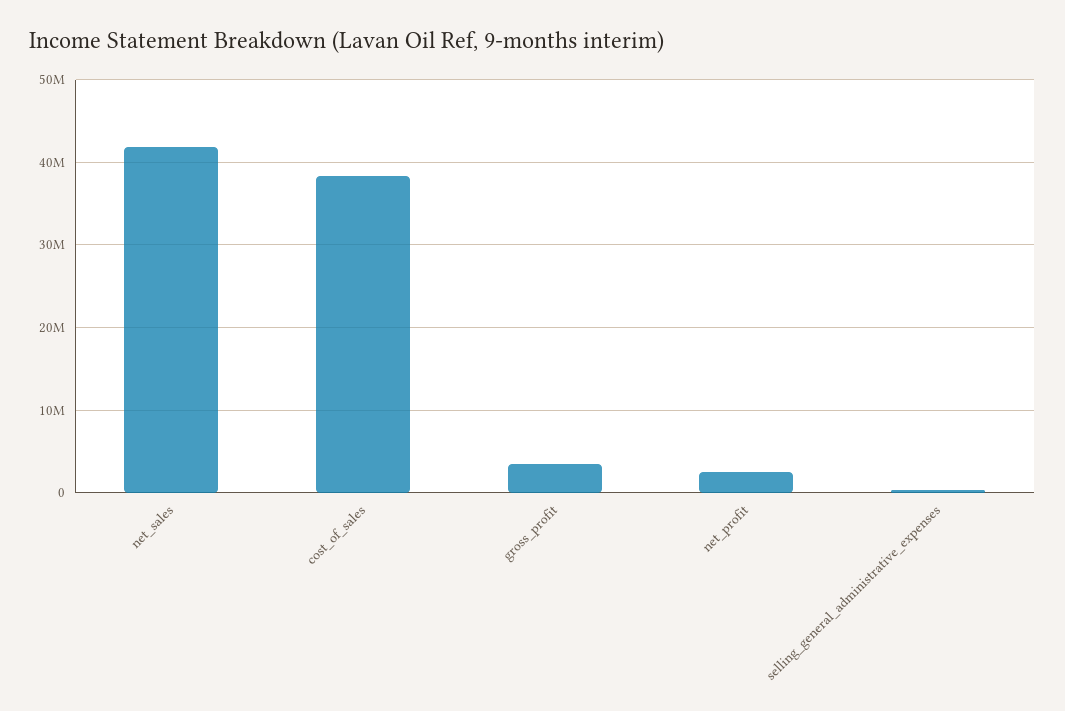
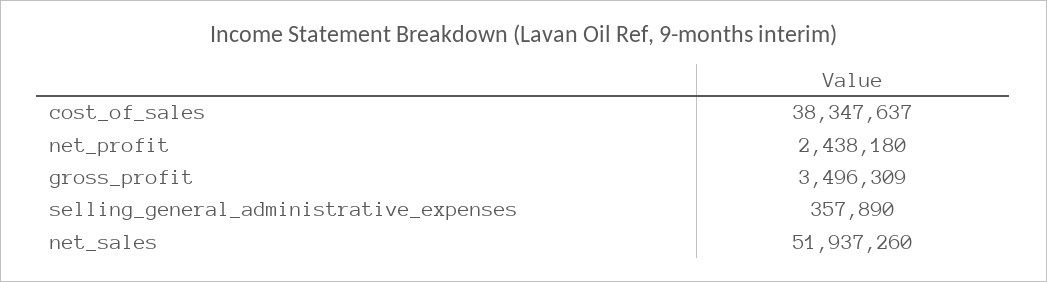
net_sales: 42000000 -> 51937260

